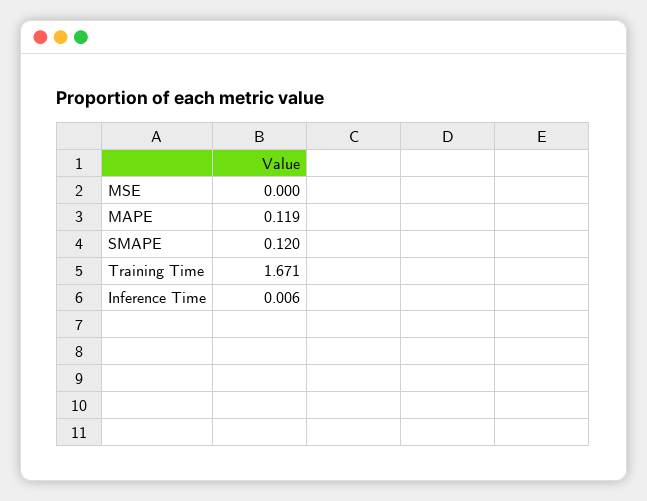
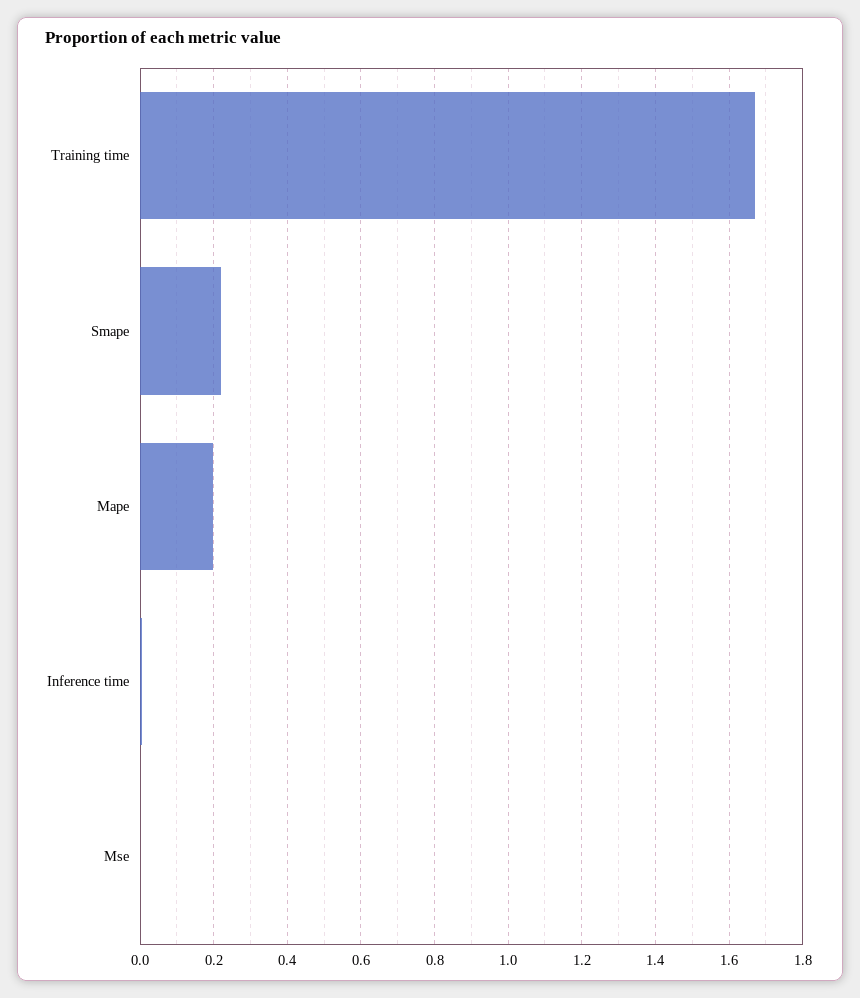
MAPE: 0.119 -> 0.2
SMAPE: 0.12 -> 0.22

